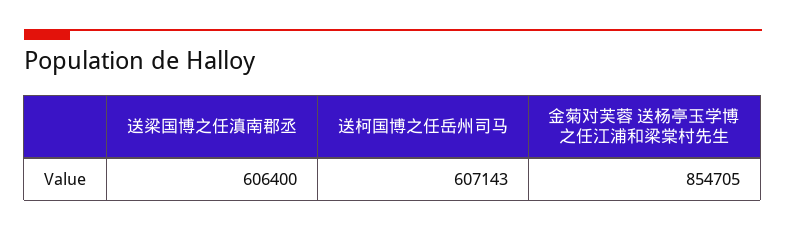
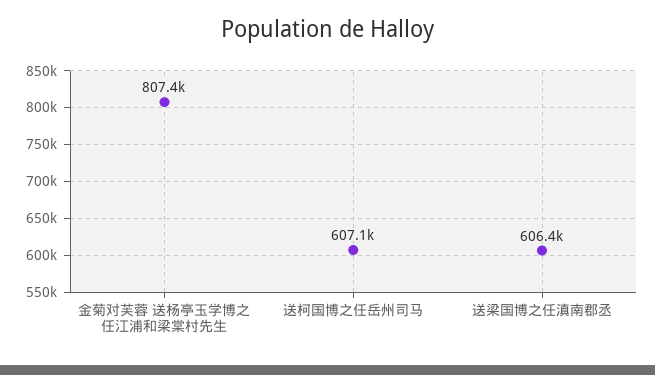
金菊对芙蓉 送杨亭玉学博之任江浦和梁棠村先生: 854705 -> 807400

